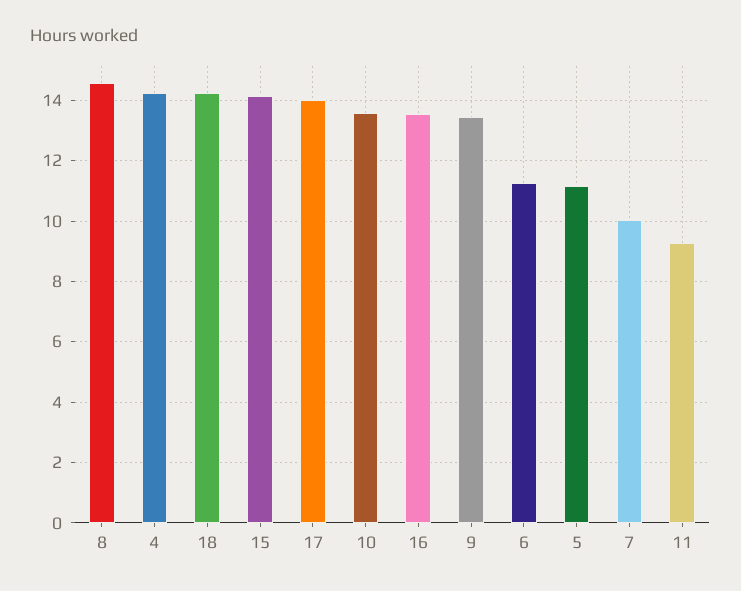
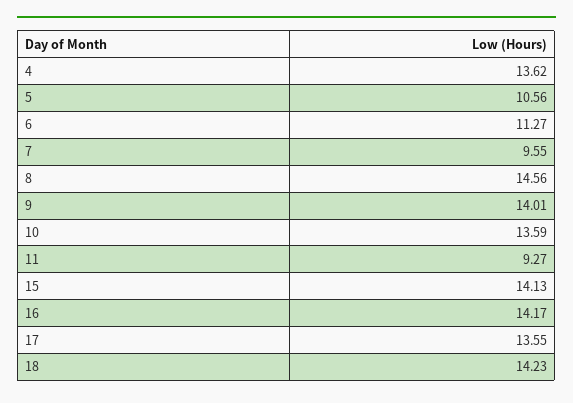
4: 14.2 -> 13.62
17: 14 -> 13.55
16: 13.6 -> 14.17
9: 13.4 -> 14.01
5: 11.2 -> 10.56
7: 10 -> 9.55

